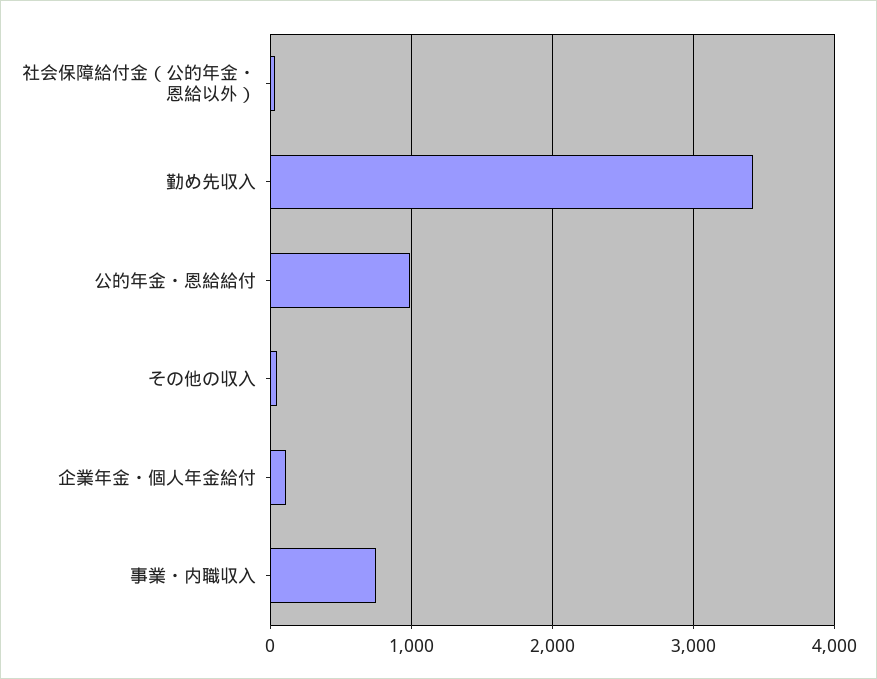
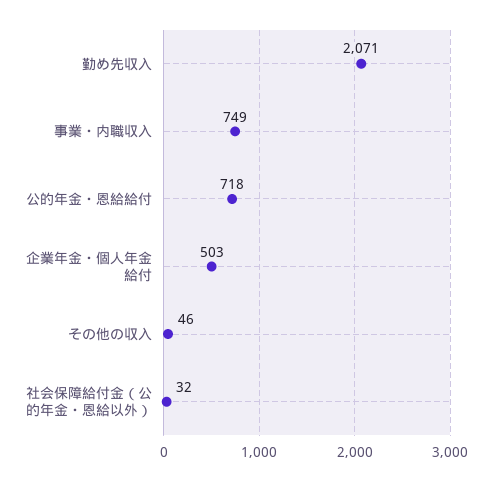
勤め先収入: 3400 -> 2071
公的年金・恩給給付: 1000 -> 718
企業年金・個人年金給付: 100 -> 503

